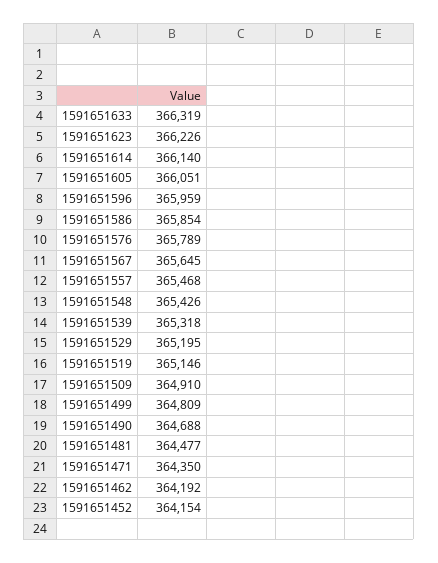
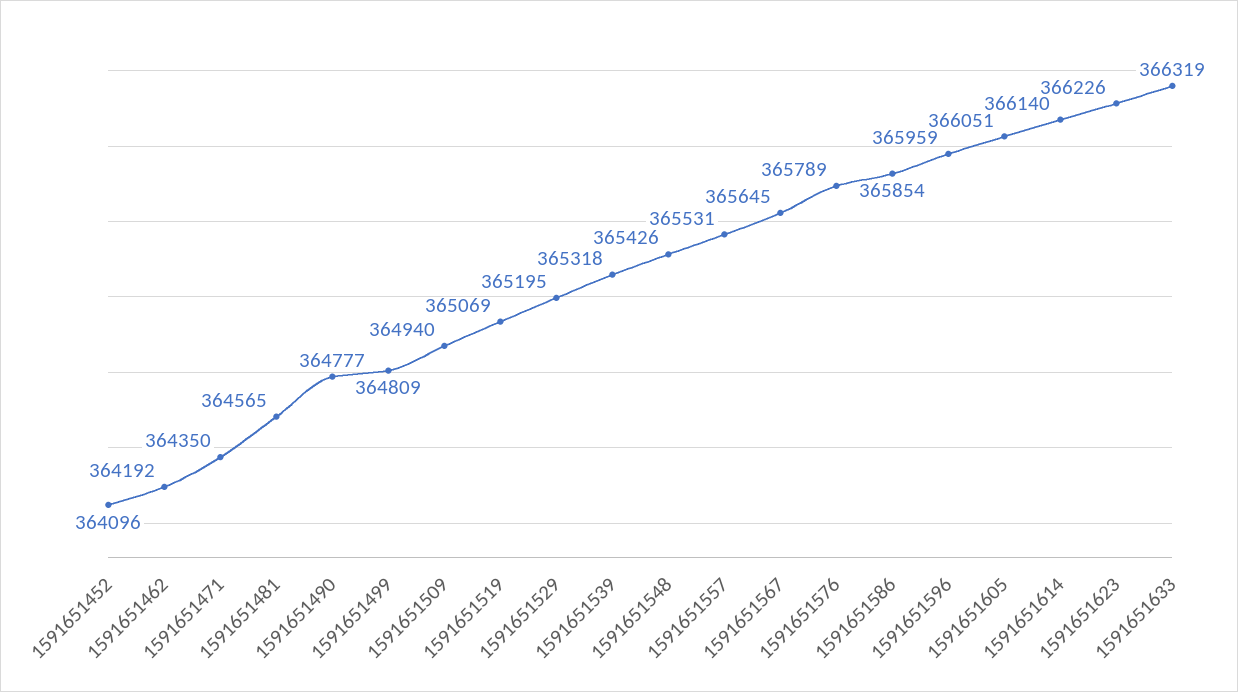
1591651557: 365468 -> 365531
1591651519: 365146 -> 365069
1591651509: 364910 -> 364940
1591651490: 364688 -> 364777
1591651481: 364477 -> 364565
1591651452: 364154 -> 364096

